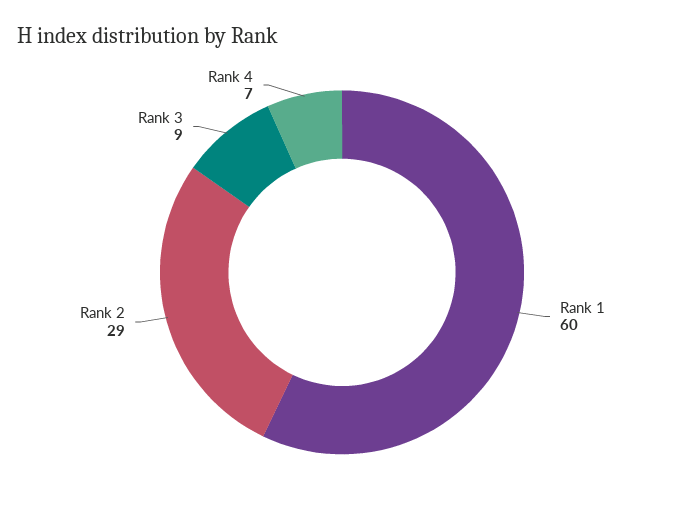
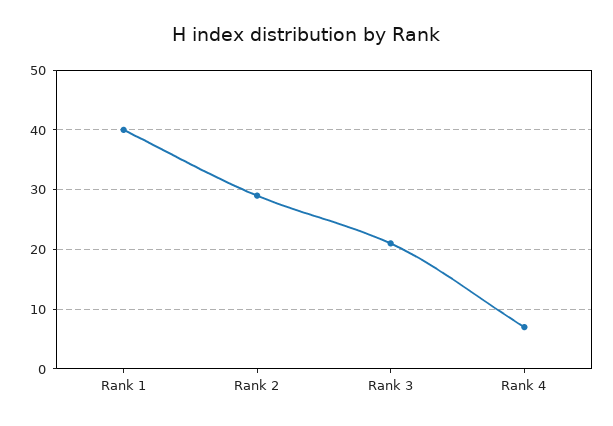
Rank 1: 60 -> 40
Rank 3: 9 -> 20

